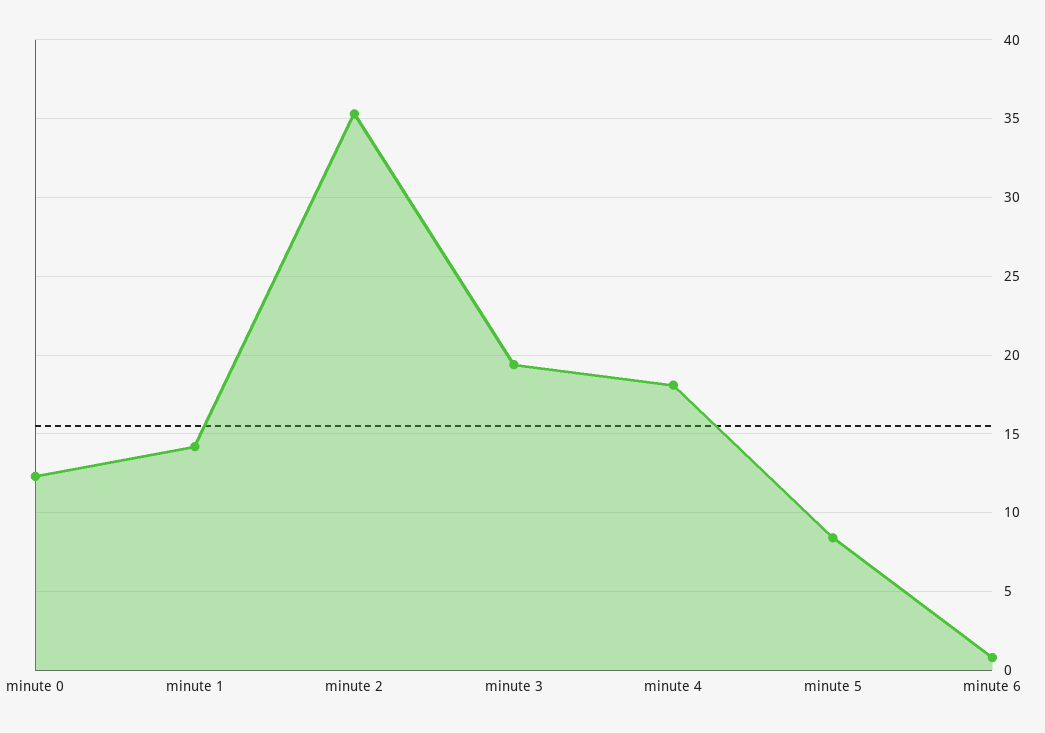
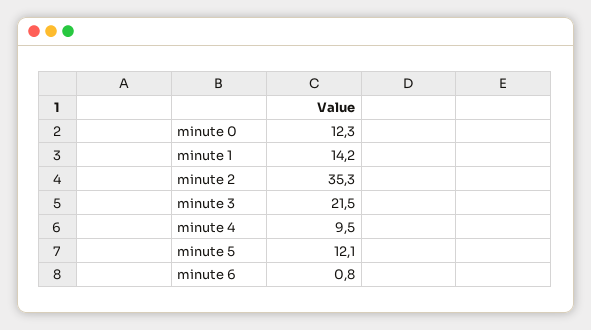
minute 3: 19.5 -> 21.5
minute 4: 18 -> 9.5
minute 5: 8.5 -> 12.1

